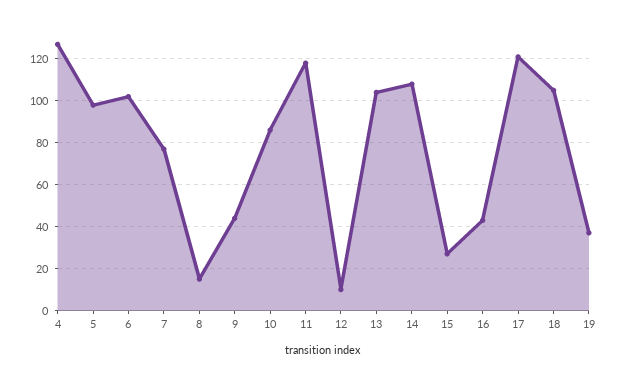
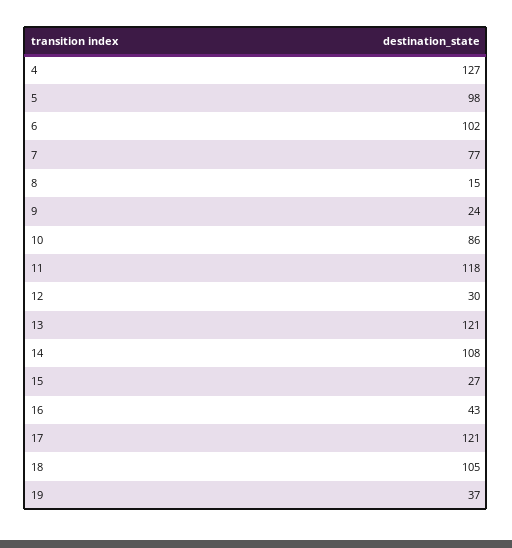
9: 45 -> 24
12: 10 -> 30
13: 105 -> 121

